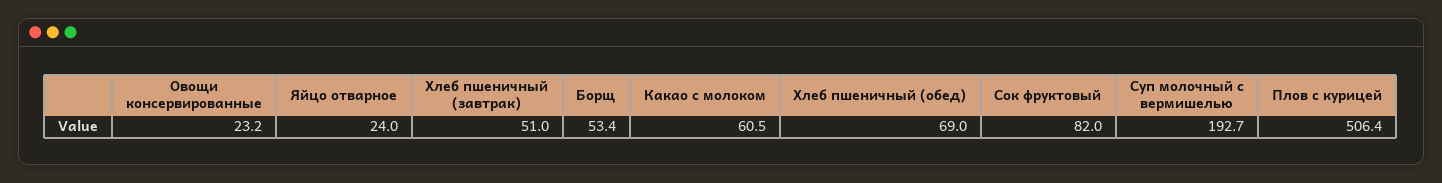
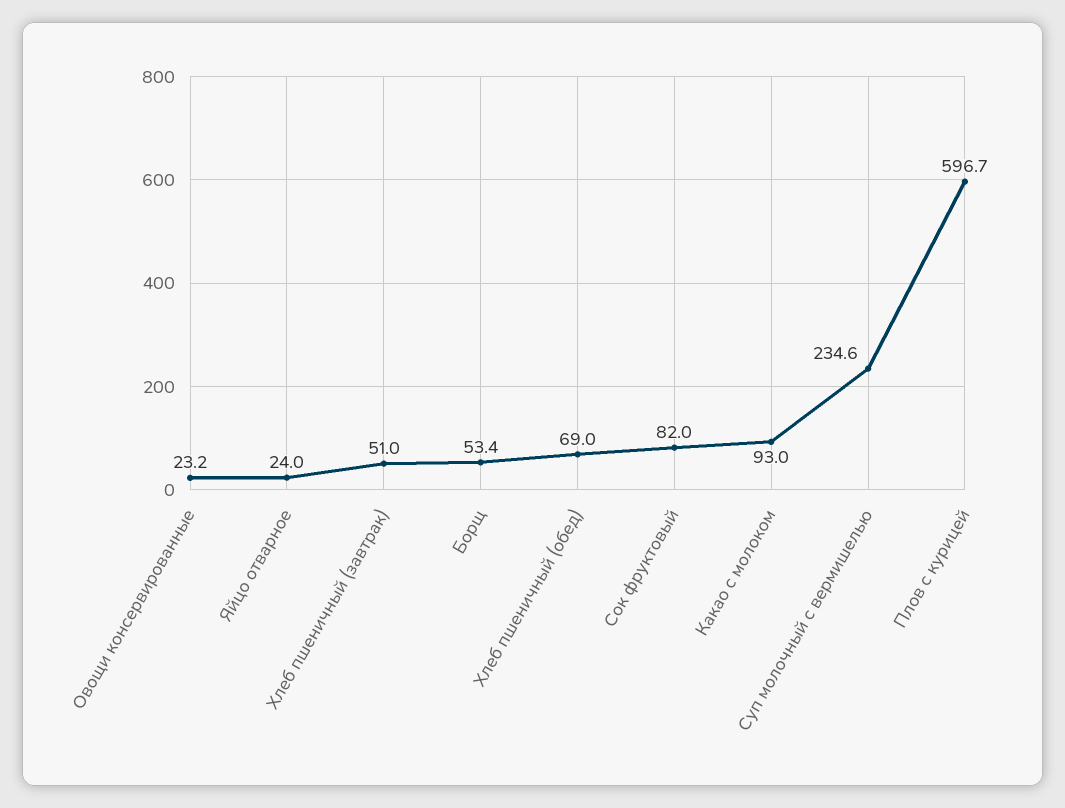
Какао с молоком: 60.5 -> 93
Суп молочный с вермишелью: 192.7 -> 234.6
Плов с курицей: 506.4 -> 596.7

